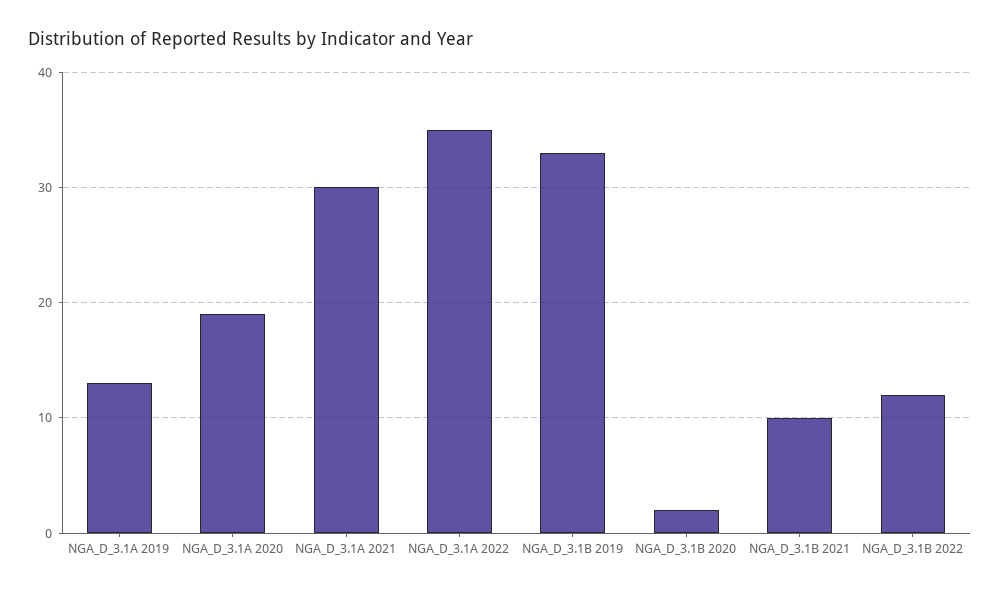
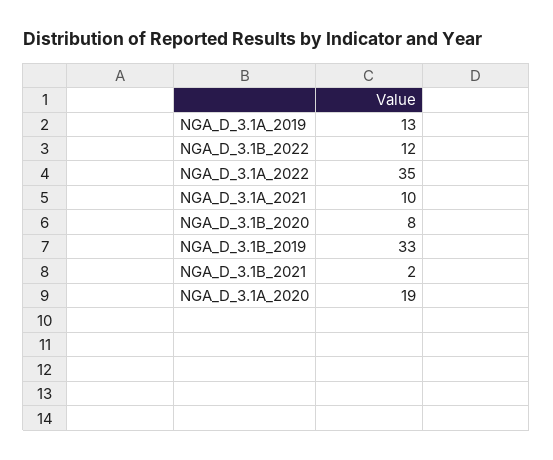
NGA_D_3.1A 2021: 30 -> 10
NGA_D_3.1B 2020: 2 -> 8
NGA_D_3.1B 2021: 10 -> 2

